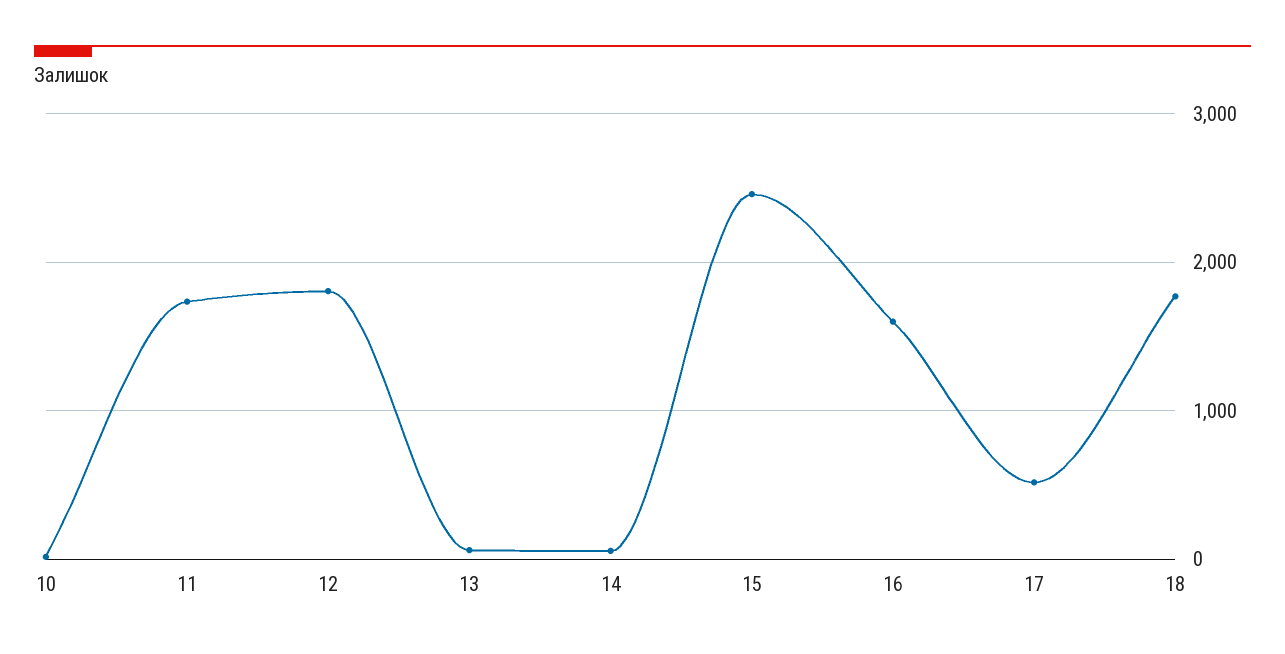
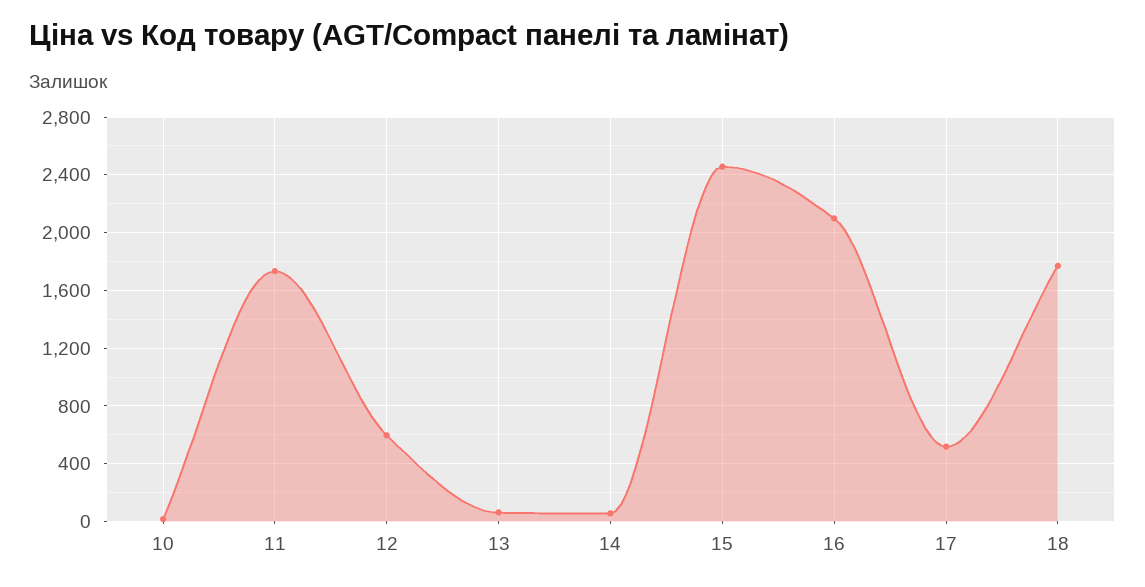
12: 1800 -> 600
16: 1600 -> 2100

